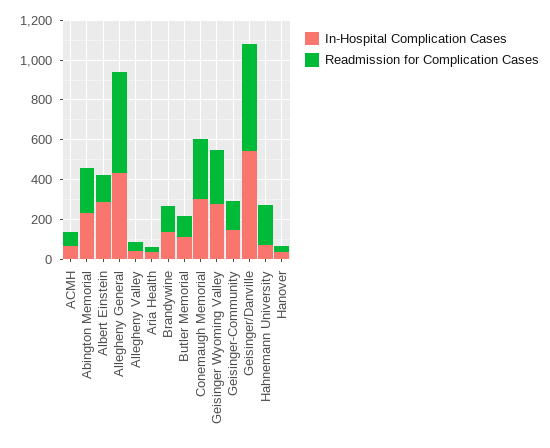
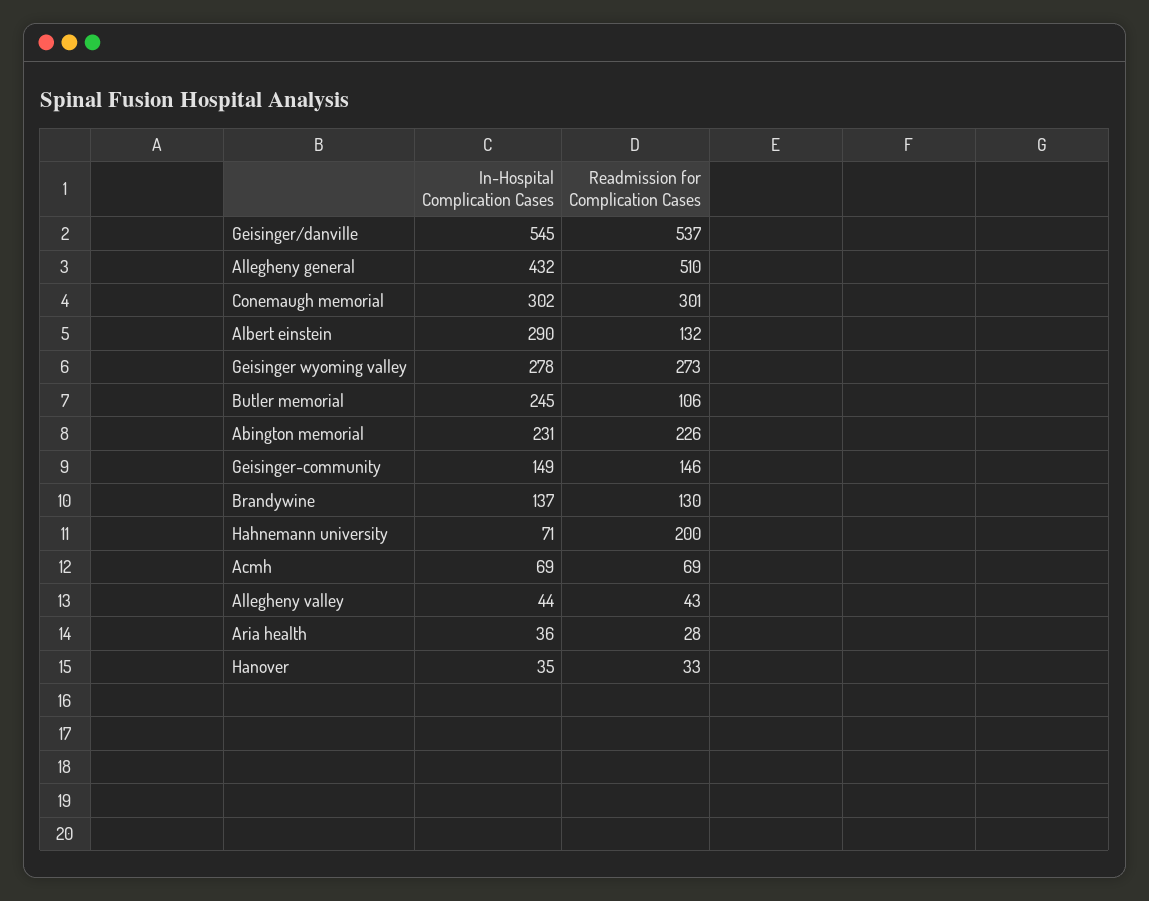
In-Hospital Complication Cases, Butler Memorial: 100 -> 245

